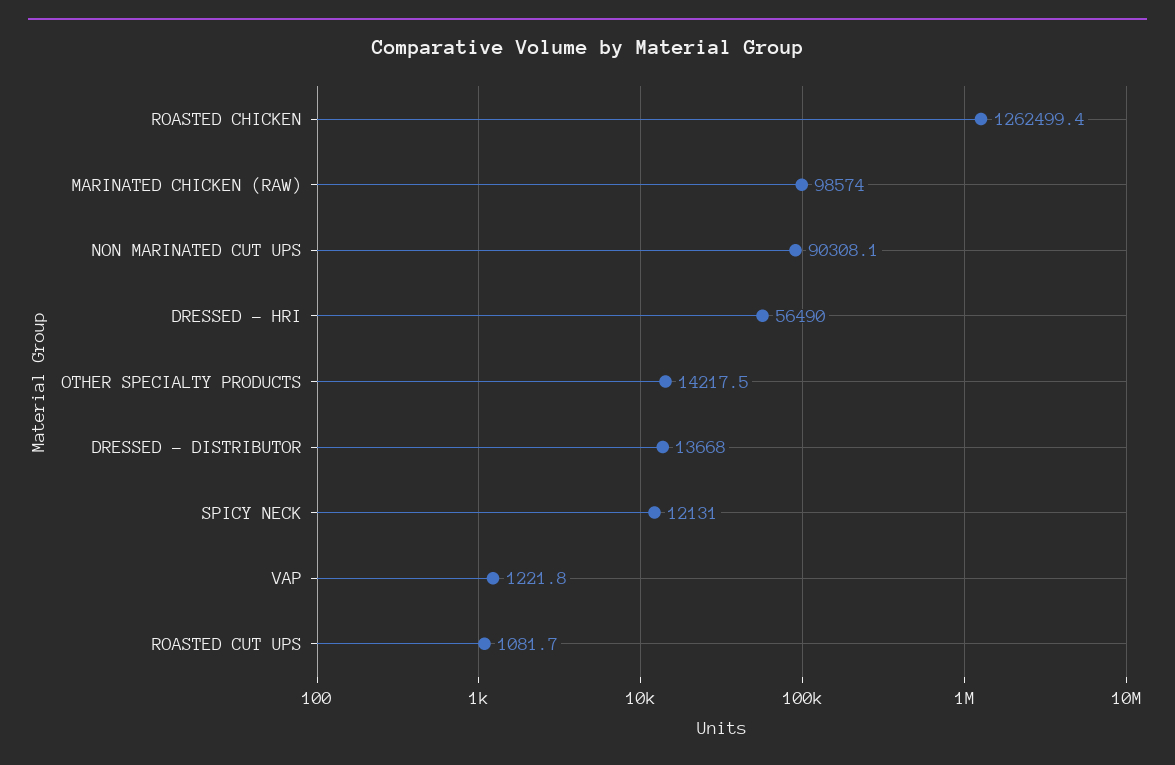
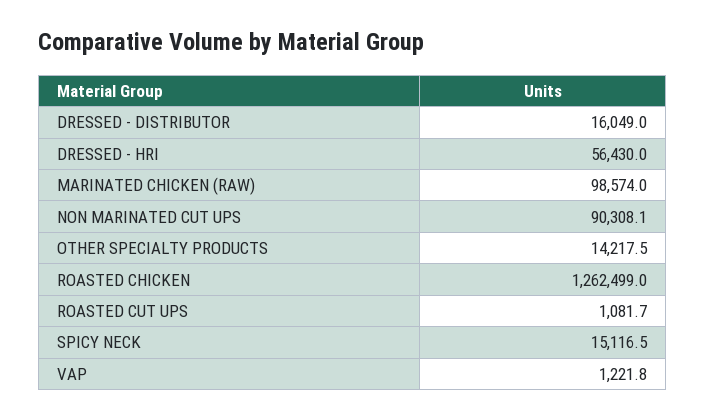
ROASTED CHICKEN: 1262499.4 -> 1262499
DRESSED - HRI: 56490 -> 56430
DRESSED - DISTRIBUTOR: 13668 -> 16049
SPICY NECK: 12131 -> 15116.5

